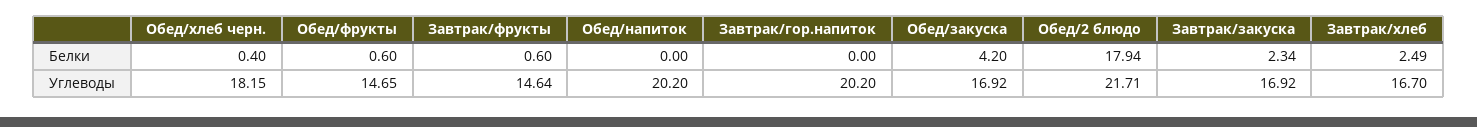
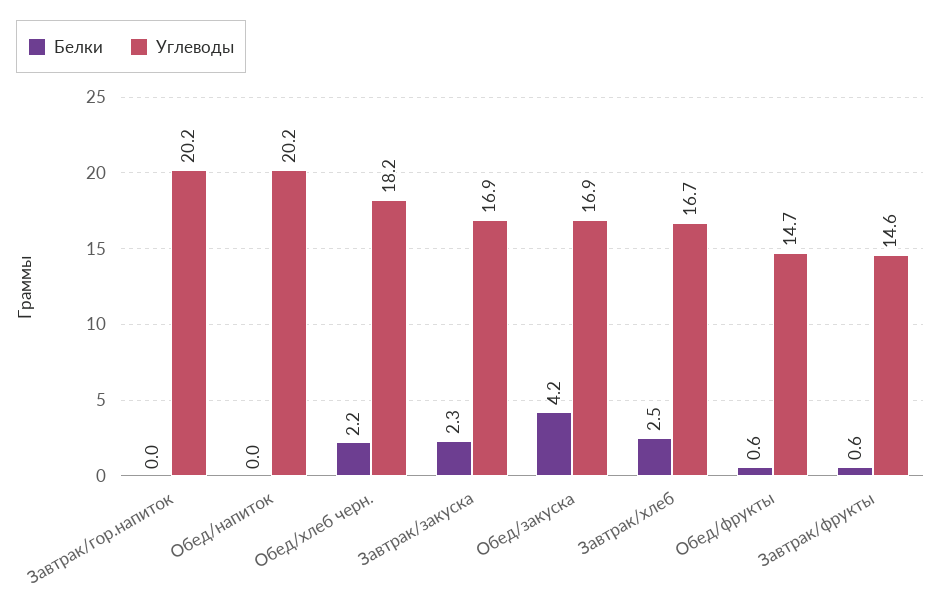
Белки, Обед/хлеб черн.: 0.4 -> 2.2
Белки, Обед/2 блюдо: 17.94 -> none
Углеводы, Обед/2 блюдо: 21.71 -> none

